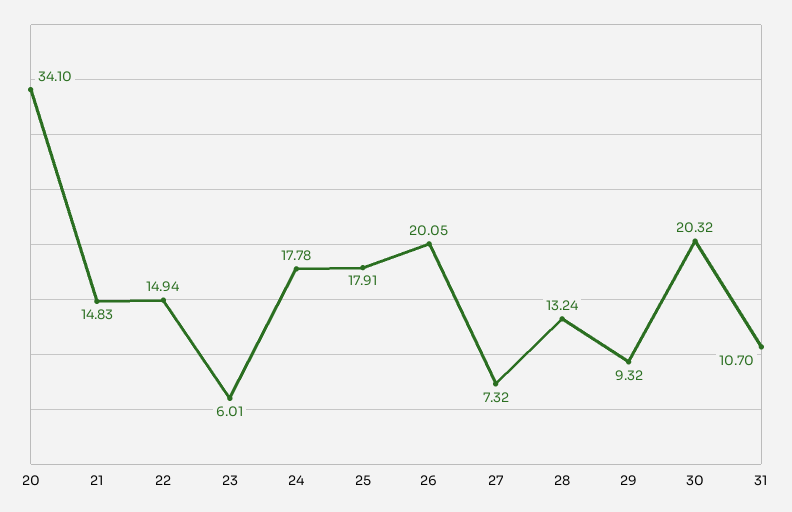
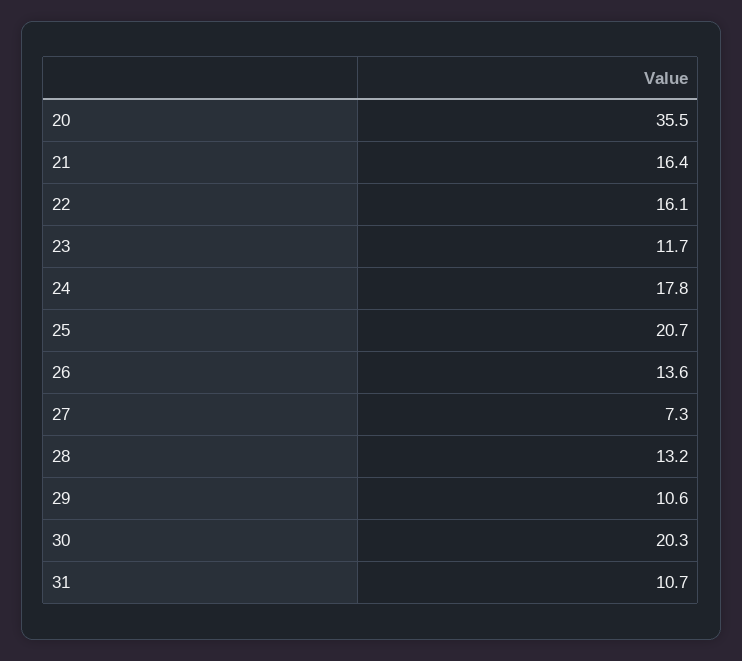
20: 34.1 -> 35.5
21: 14.83 -> 16.4
22: 14.94 -> 16.1
23: 6.01 -> 11.7
25: 17.91 -> 20.7
26: 20.05 -> 13.6
29: 9.32 -> 10.6

